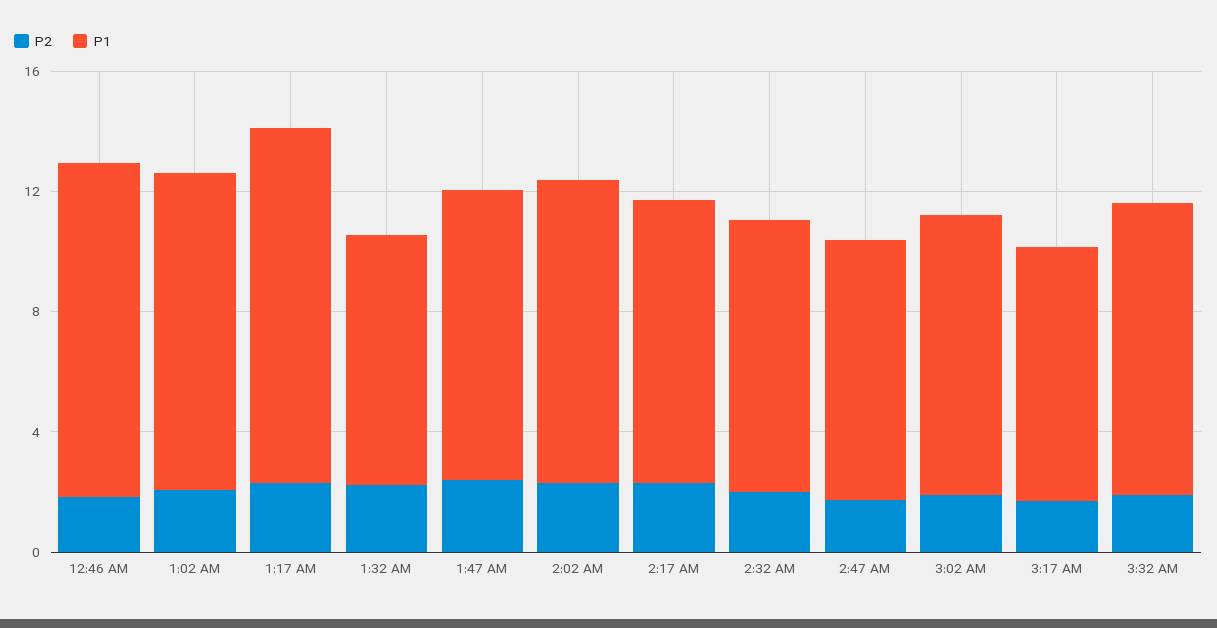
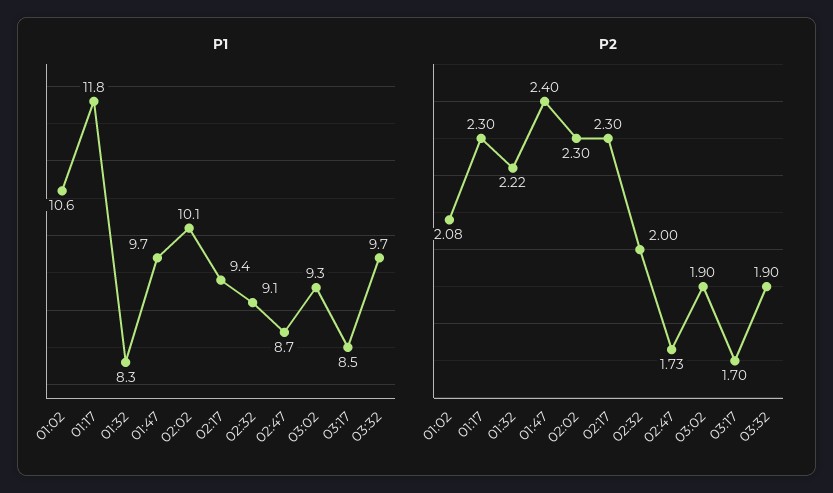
P2, 12:46 AM: 2 -> none
P1, 12:46 AM: 11 -> none

